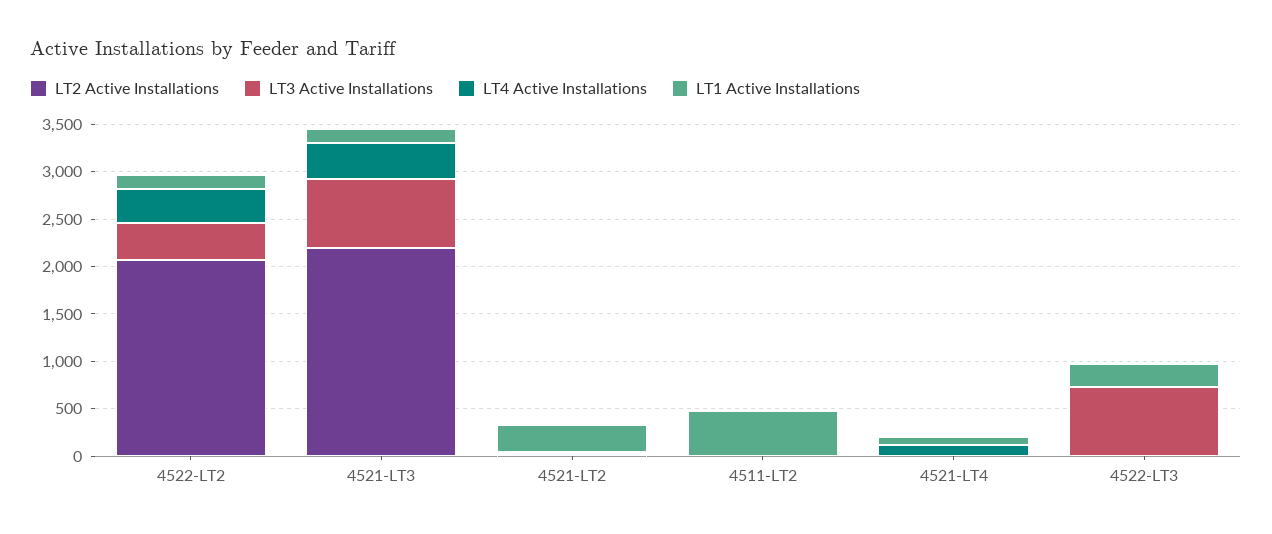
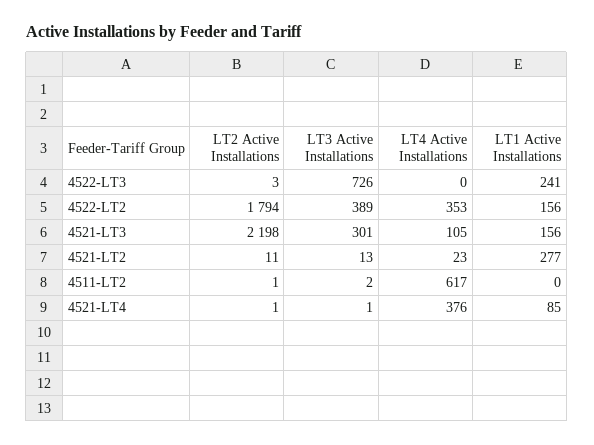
LT2 Active Installations, 4522-LT2: 2100 -> 1794
LT3 Active Installations, 4521-LT3: 700 -> 301
LT4 Active Installations, 4521-LT3: 400 -> 105
LT4 Active Installations, 4511-LT2: 0 -> 617
LT1 Active Installations, 4511-LT2: 500 -> 0
LT4 Active Installations, 4521-LT4: 100 -> 376

